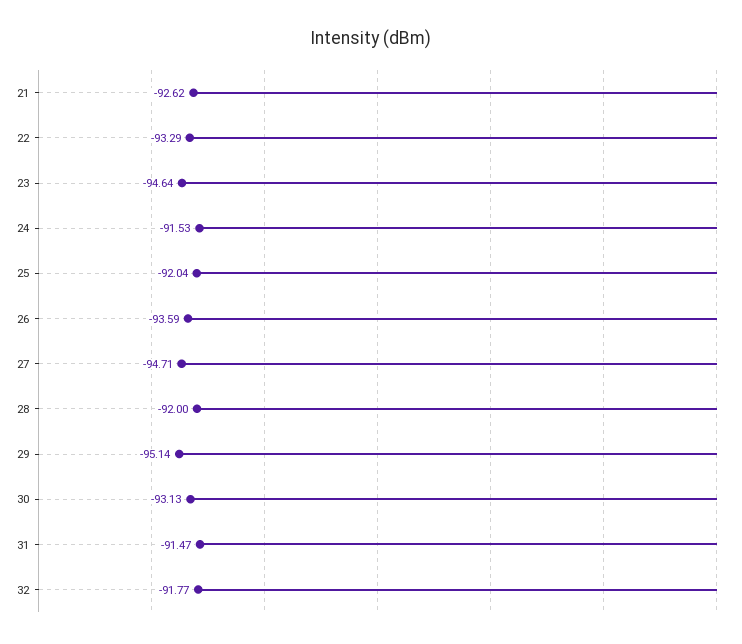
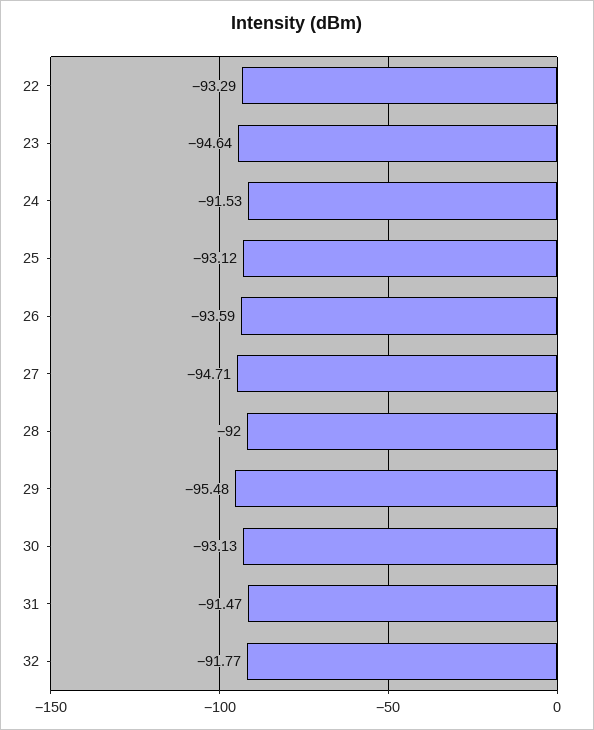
21: -92.62 -> none
25: -92.04 -> -93.12
29: -95.14 -> -95.48

